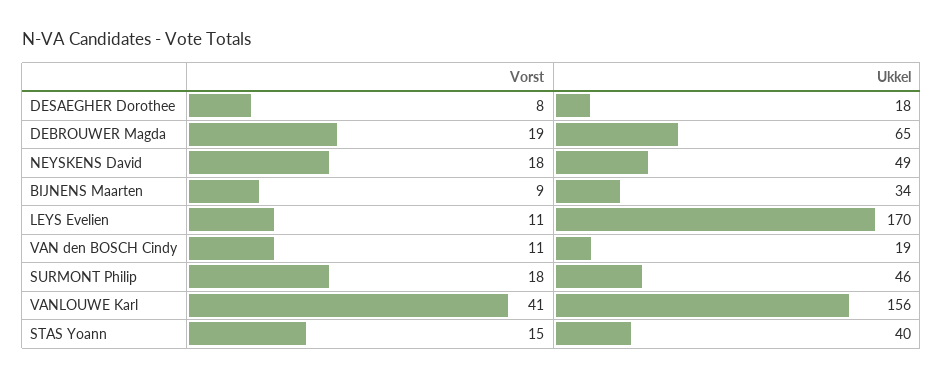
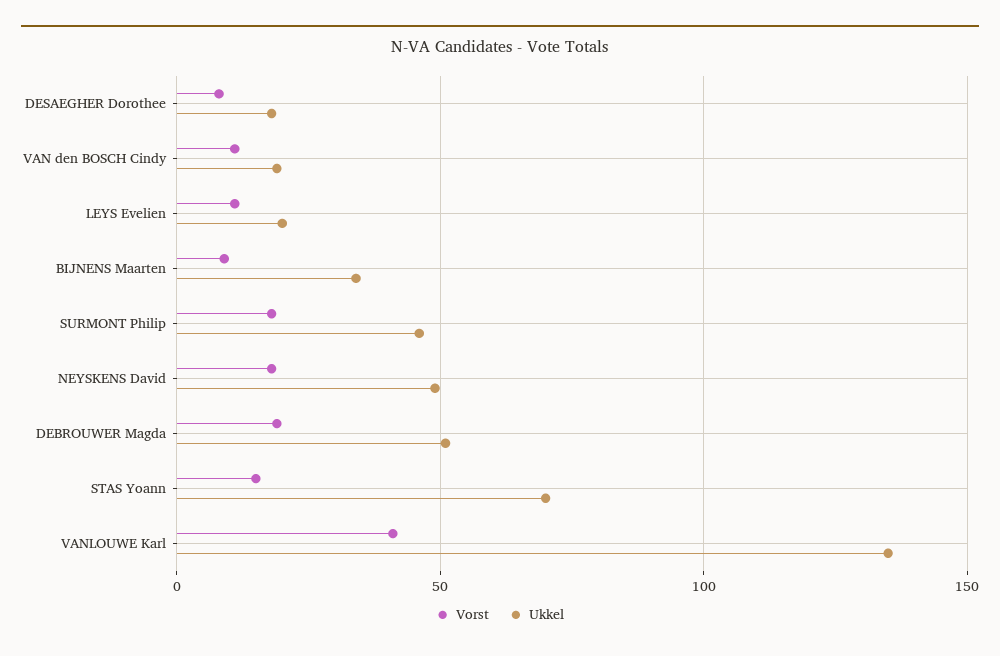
Ukkel, DEBROUWER Magda: 65 -> 50
Ukkel, LEYS Evelien: 170 -> 20
Ukkel, VANLOUWE Karl: 156 -> 135
Ukkel, STAS Yoann: 40 -> 70

